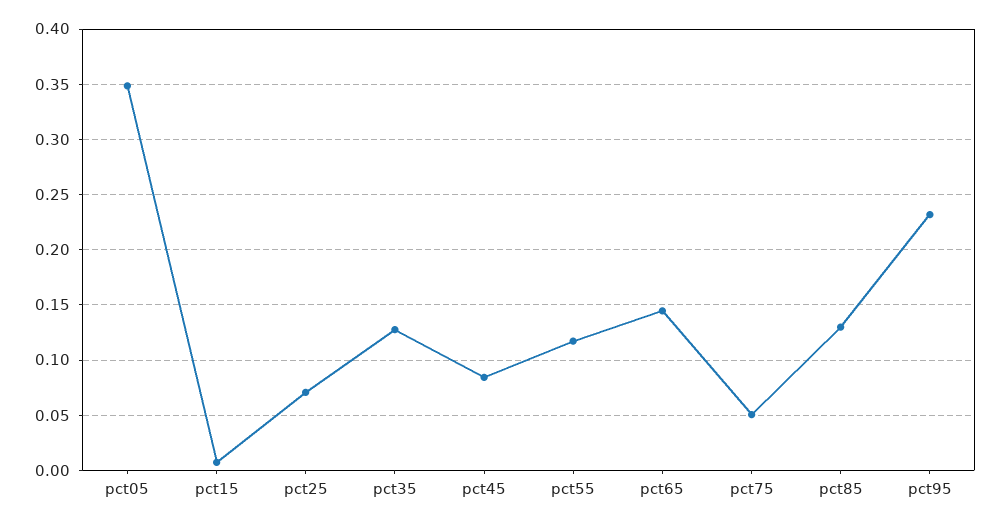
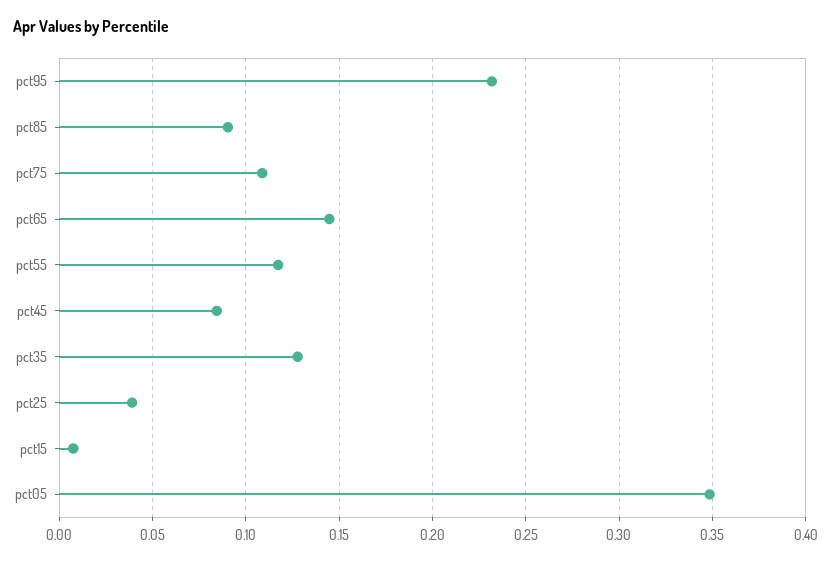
pct25: 0.07 -> 0.04
pct75: 0.05 -> 0.11
pct85: 0.13 -> 0.09

